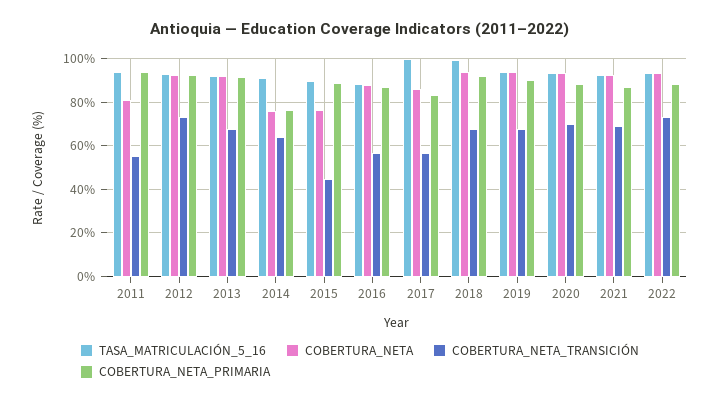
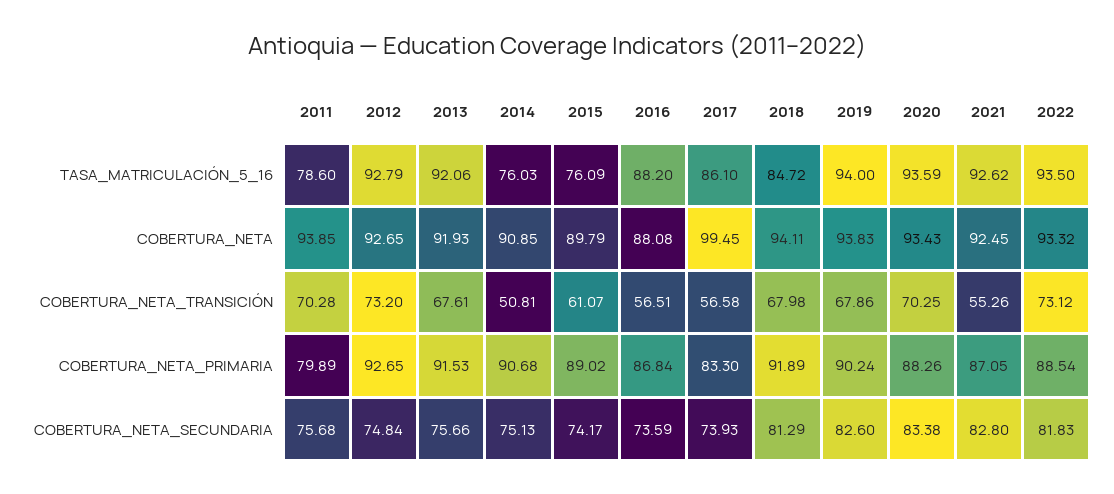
TASA_MATRICULACIÓN_5_16, 2011: 95 -> 78.6
COBERTURA_NETA, 2011: 80 -> 93.85
COBERTURA_NETA_TRANSICIÓN, 2011: 55 -> 70.28
COBERTURA_NETA_PRIMARIA, 2011: 95 -> 79.89
TASA_MATRICULACIÓN_5_16, 2014: 90 -> 76.03
COBERTURA_NETA, 2014: 75 -> 90.85
COBERTURA_NETA_TRANSICIÓN, 2014: 65 -> 50.81
COBERTURA_NETA_PRIMARIA, 2014: 75 -> 90.68
TASA_MATRICULACIÓN_5_16, 2015: 90 -> 76.09
COBERTURA_NETA, 2015: 75 -> 89.79
COBERTURA_NETA_TRANSICIÓN, 2015: 45 -> 61.07
TASA_MATRICULACIÓN_5_16, 2017: 100 -> 86.1
COBERTURA_NETA, 2017: 85 -> 99.45
TASA_MATRICULACIÓN_5_16, 2018: 100 -> 84.72
COBERTURA_NETA_TRANSICIÓN, 2021: 70 -> 55.26
COBERTURA_NETA_SECUNDARIA, 2011: none -> 75.68
COBERTURA_NETA_SECUNDARIA, 2012: none -> 74.84
COBERTURA_NETA_SECUNDARIA, 2013: none -> 75.66
COBERTURA_NETA_SECUNDARIA, 2014: none -> 75.13
COBERTURA_NETA_SECUNDARIA, 2015: none -> 74.17
COBERTURA_NETA_SECUNDARIA, 2016: none -> 73.59
COBERTURA_NETA_SECUNDARIA, 2017: none -> 73.93
COBERTURA_NETA_SECUNDARIA, 2018: none -> 81.29
COBERTURA_NETA_SECUNDARIA, 2019: none -> 82.6
COBERTURA_NETA_SECUNDARIA, 2020: none -> 83.38
COBERTURA_NETA_SECUNDARIA, 2021: none -> 82.8
COBERTURA_NETA_SECUNDARIA, 2022: none -> 81.83

